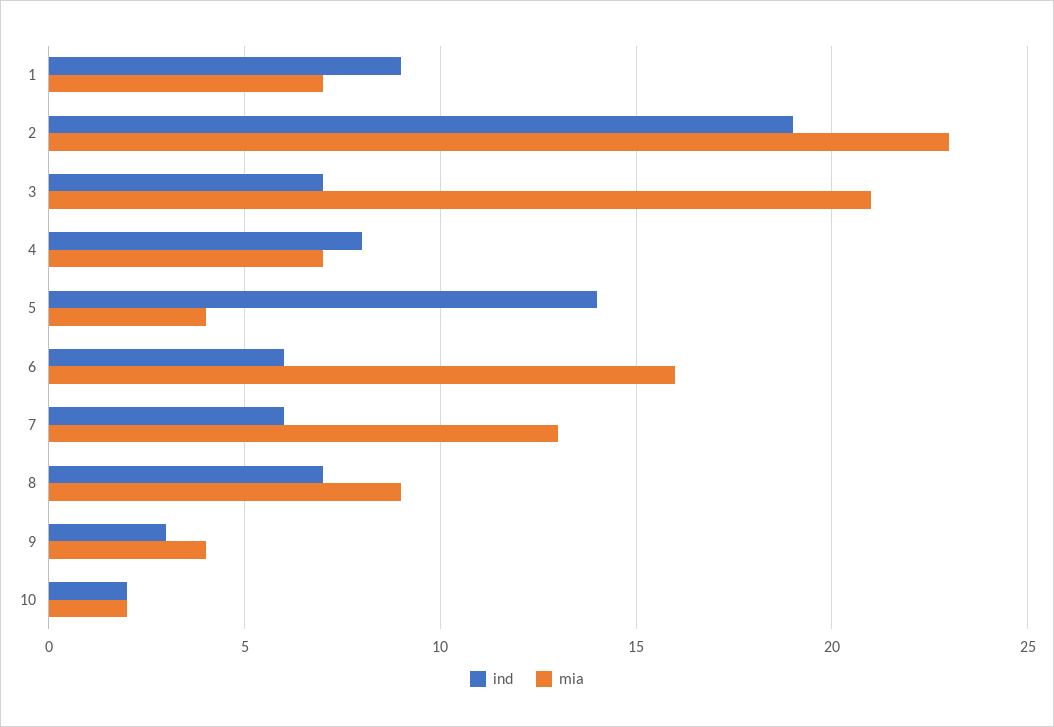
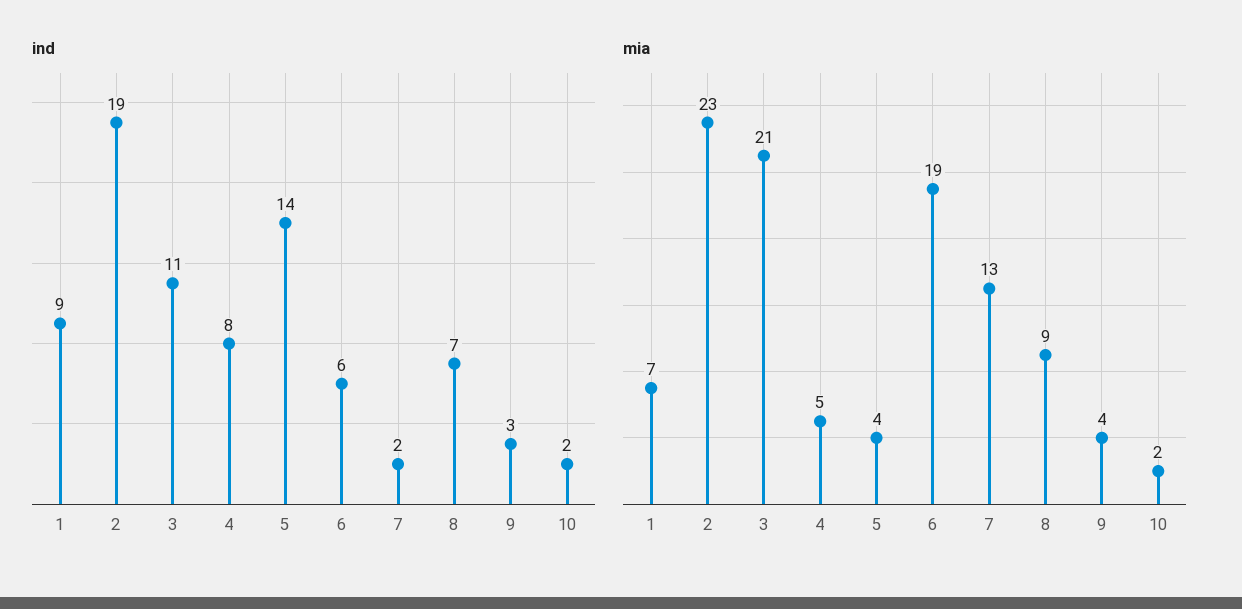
ind, 3: 7 -> 11
mia, 4: 7 -> 5
mia, 6: 16 -> 19
ind, 7: 6 -> 2

